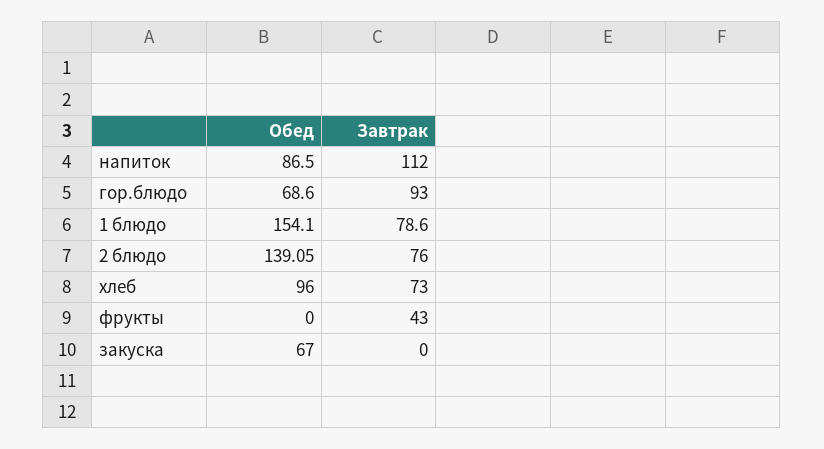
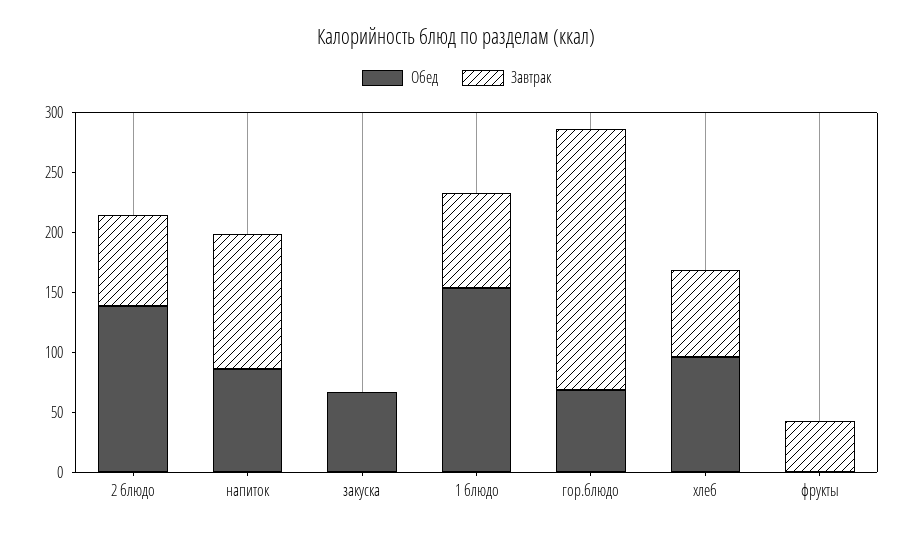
Завтрак, гор.блюдо: 93 -> 220

